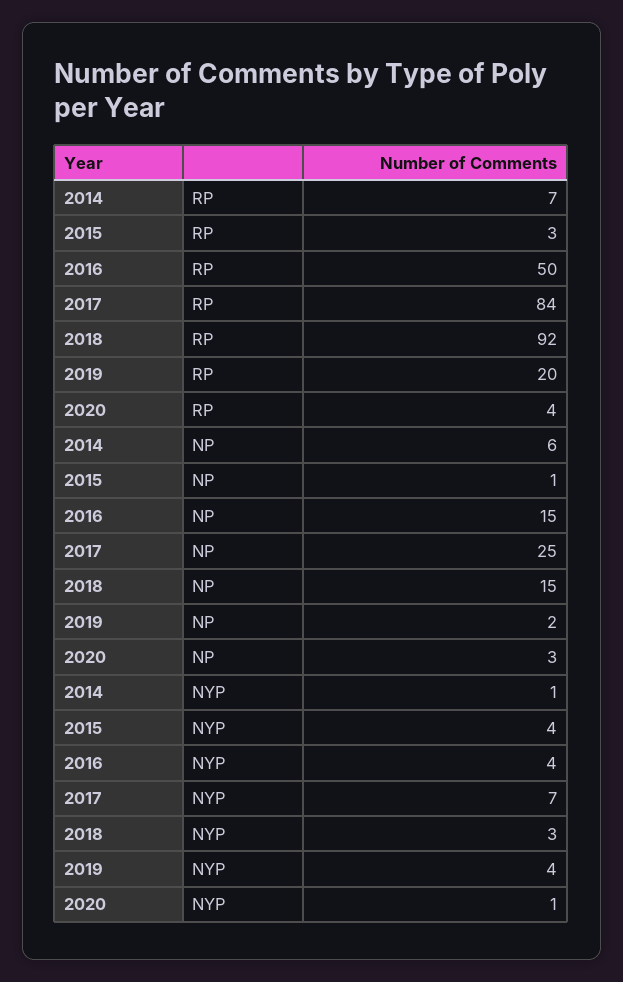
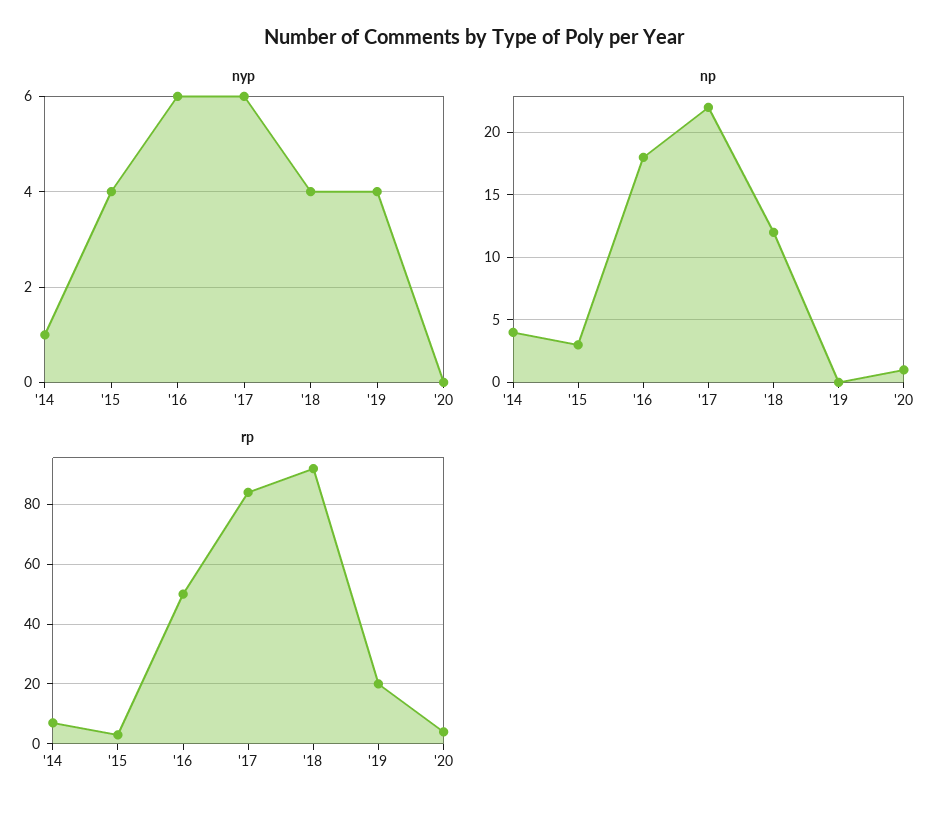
NP, 2014: 6 -> 4
NP, 2015: 1 -> 3
NP, 2016: 15 -> 18
NP, 2017: 25 -> 22
NP, 2018: 15 -> 12
NP, 2019: 2 -> 0
NP, 2020: 3 -> 1
NYP, 2016: 4 -> 6
NYP, 2017: 7 -> 6
NYP, 2018: 3 -> 4
NYP, 2020: 1 -> 0

